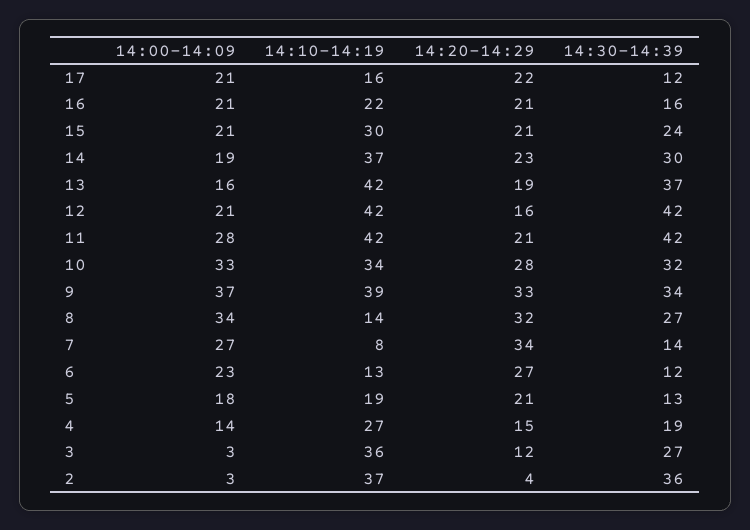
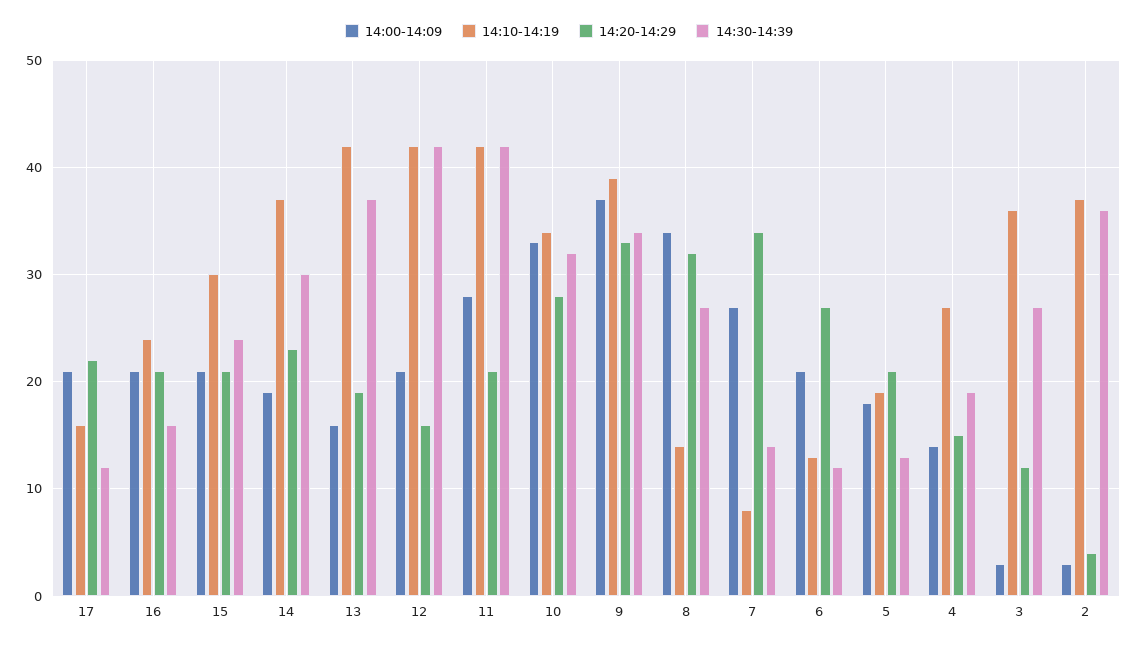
14:10-14:19, 16: 22 -> 24
14:00-14:09, 6: 23 -> 21

